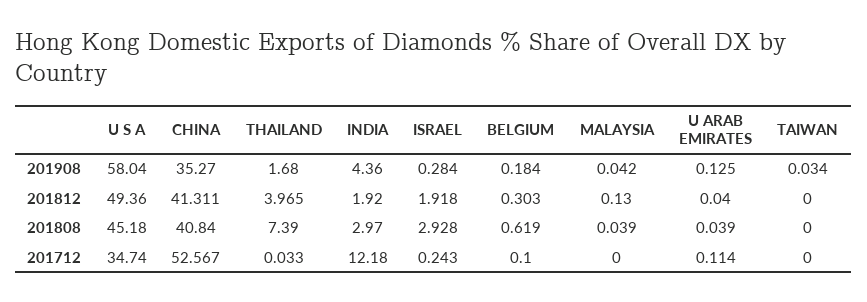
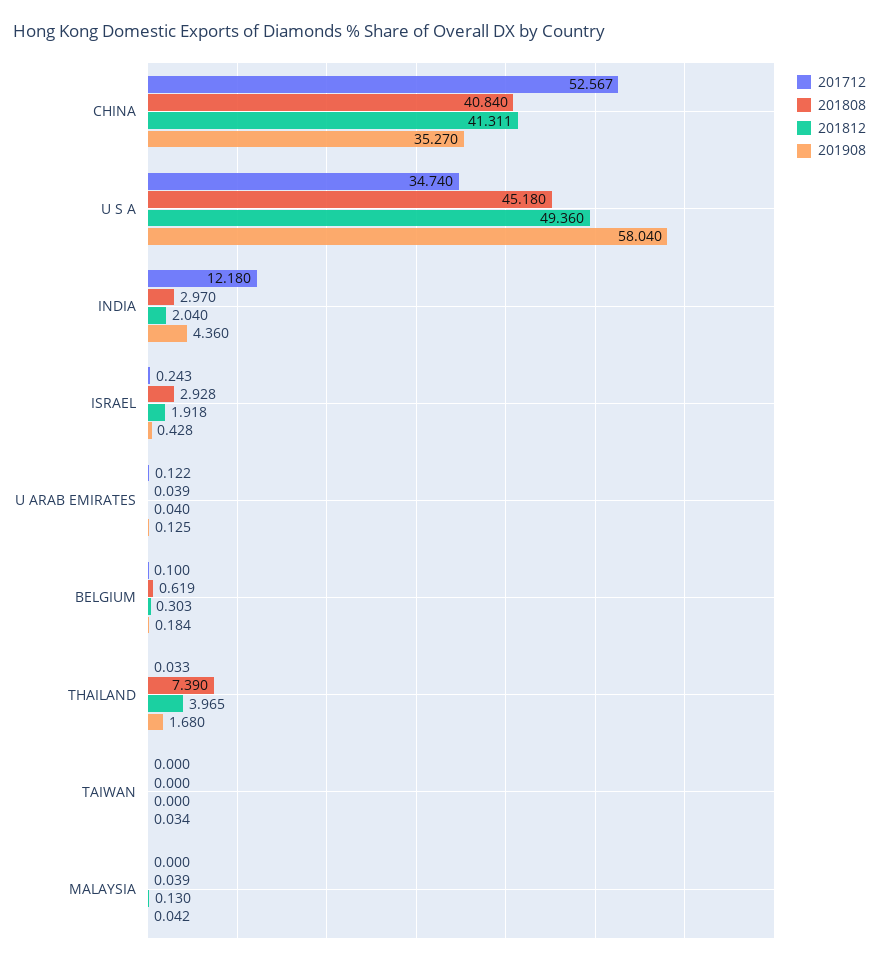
201908, ISRAEL: 0.284 -> 0.428
201812, INDIA: 1.92 -> 2.04
201712, U ARAB EMIRATES: 0.114 -> 0.122

